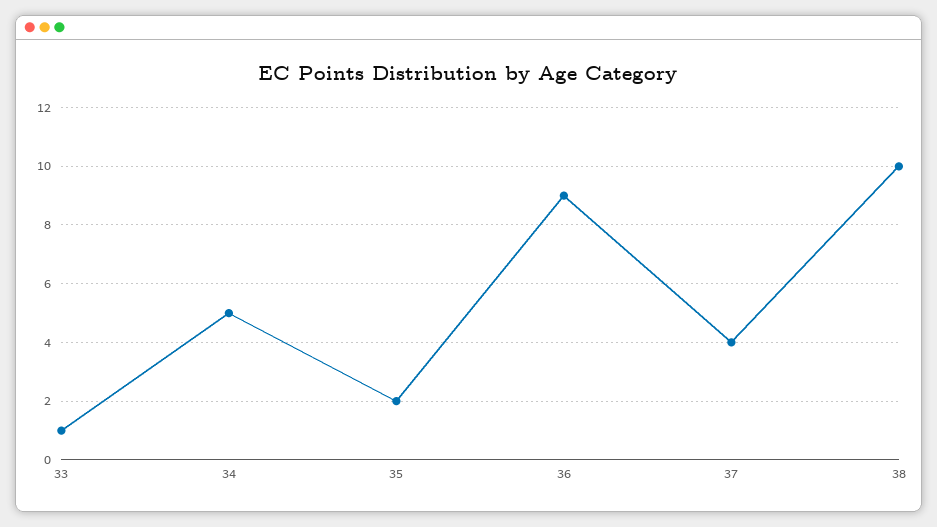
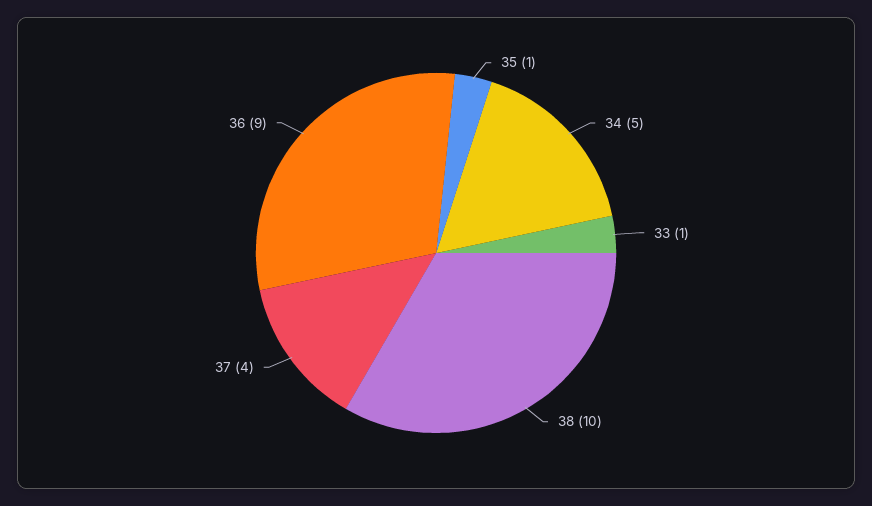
35: 2 -> 1

